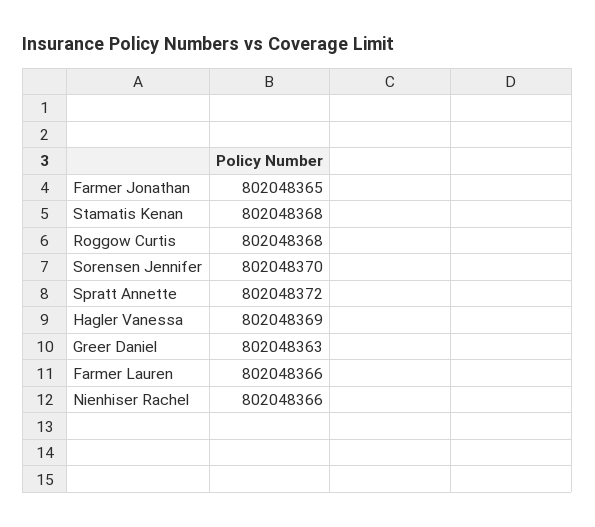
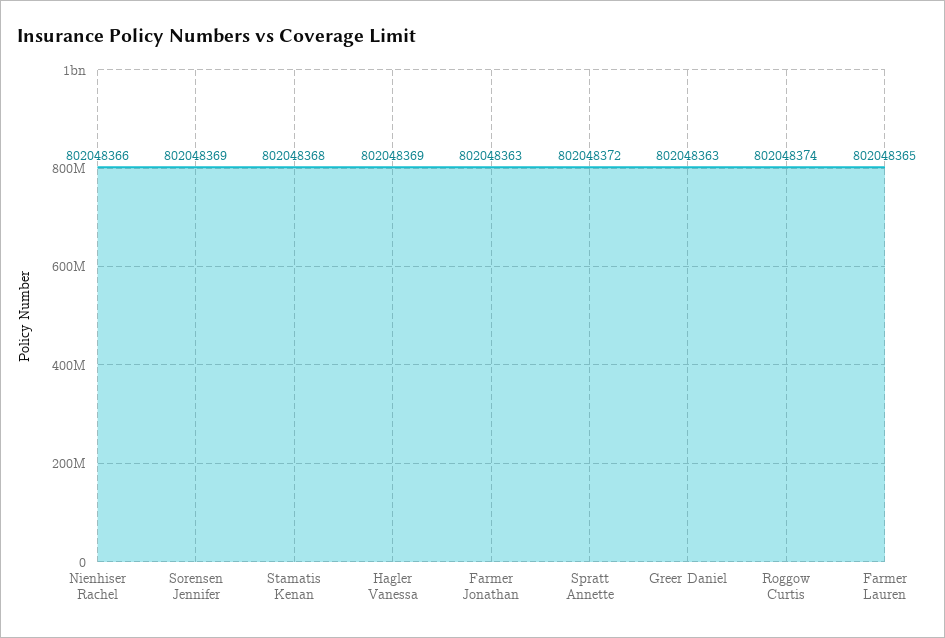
Farmer Jonathan: 802048365 -> 802048363
Roggow Curtis: 802048368 -> 802048374
Sorensen Jennifer: 802048370 -> 802048369
Farmer Lauren: 802048366 -> 802048365

